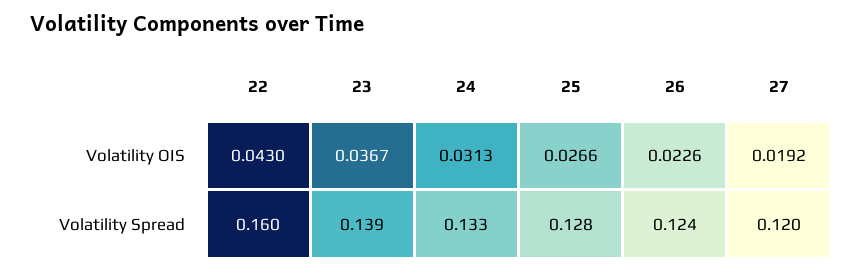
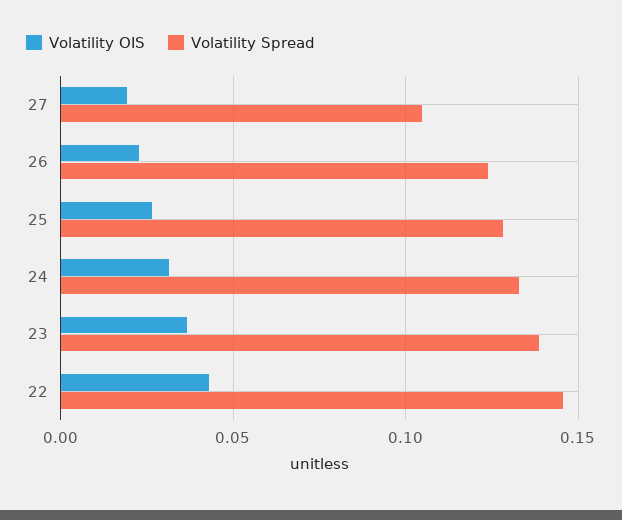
Volatility Spread, 22: 0.16 -> 0.145
Volatility Spread, 27: 0.12 -> 0.105

